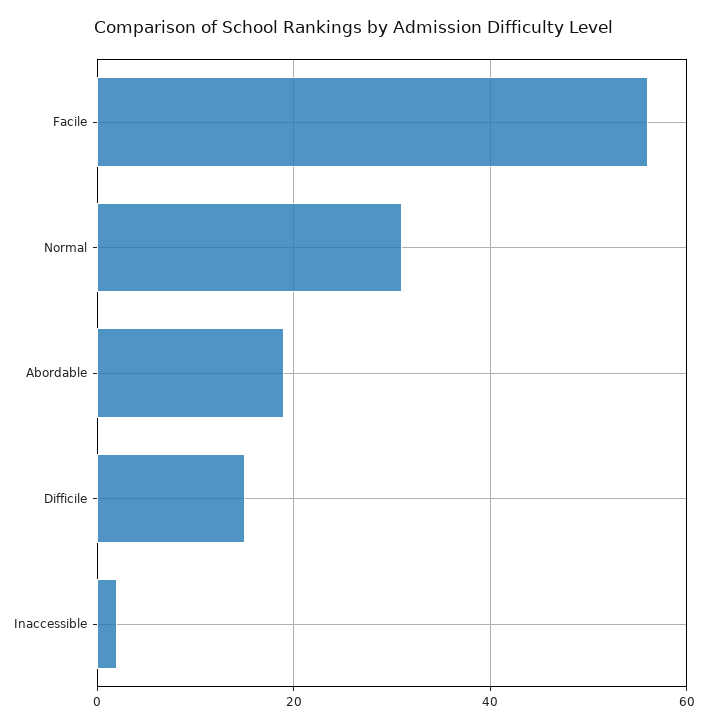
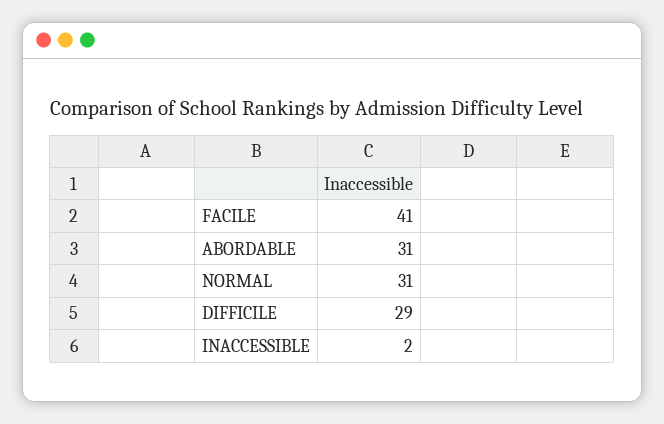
Facile: 55 -> 41
Abordable: 20 -> 31
Difficile: 15 -> 29

